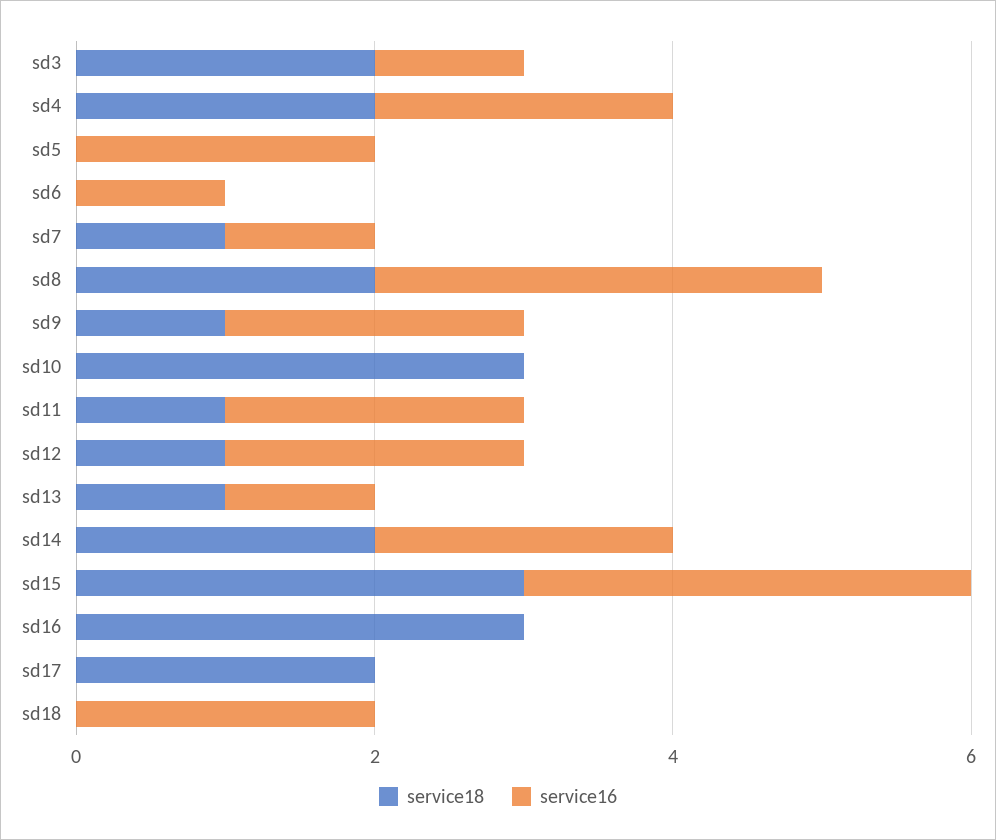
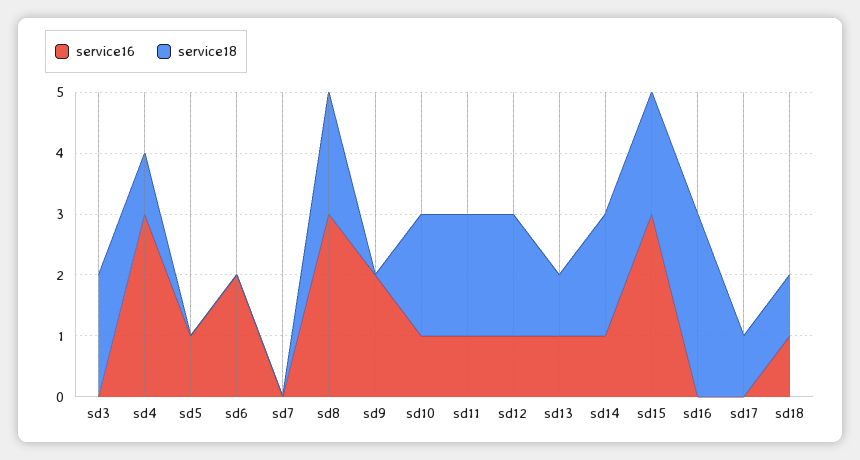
service16, sd3: 1 -> 0
service18, sd4: 2 -> 1
service16, sd4: 2 -> 3
service16, sd5: 2 -> 1
service16, sd6: 1 -> 2
service18, sd7: 1 -> 0
service16, sd7: 1 -> 0
service18, sd9: 1 -> 0
service18, sd10: 3 -> 2
service16, sd10: 0 -> 1
service18, sd11: 1 -> 2
service16, sd11: 2 -> 1
service18, sd12: 1 -> 2
service16, sd12: 2 -> 1
service16, sd14: 2 -> 1
service18, sd15: 3 -> 2
service18, sd17: 2 -> 1
service18, sd18: 0 -> 1
service16, sd18: 2 -> 1

